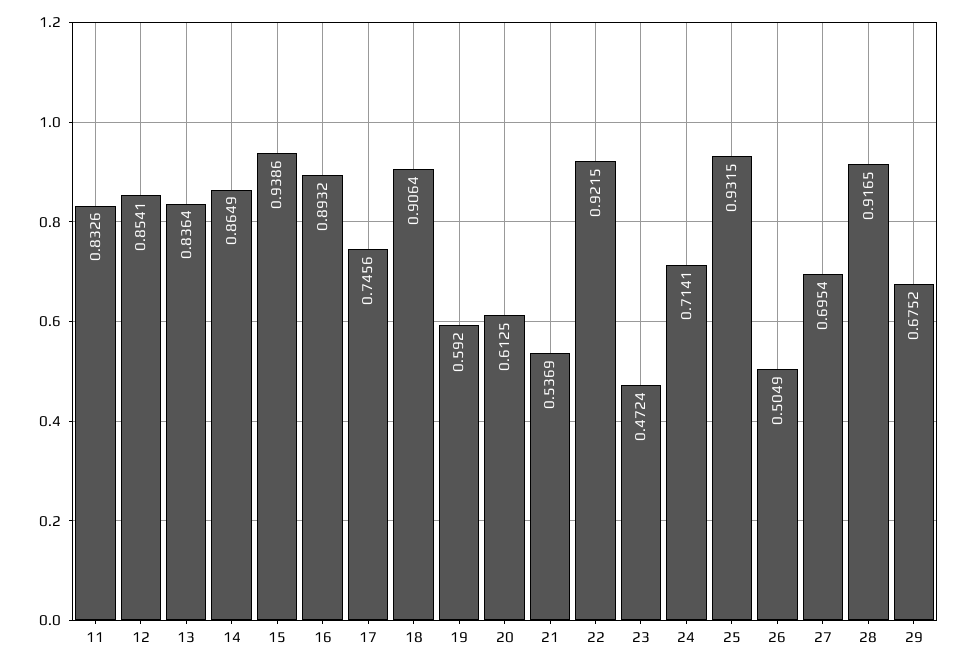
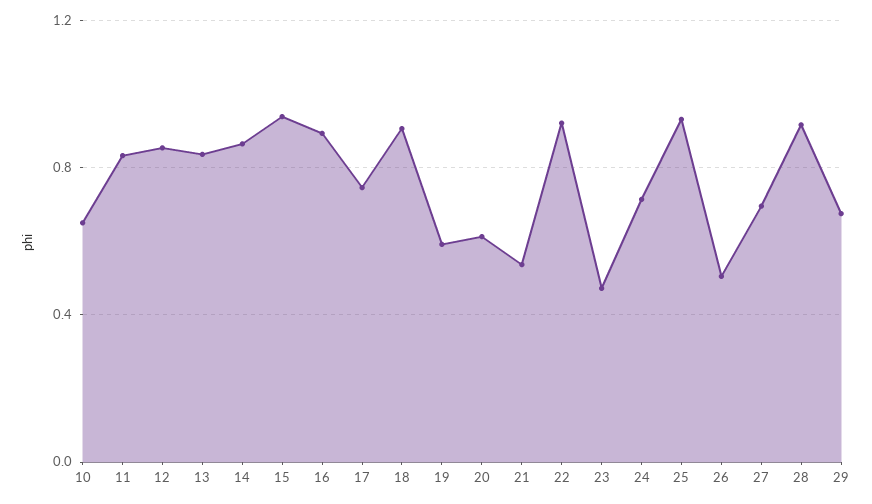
10: none -> 0.65

